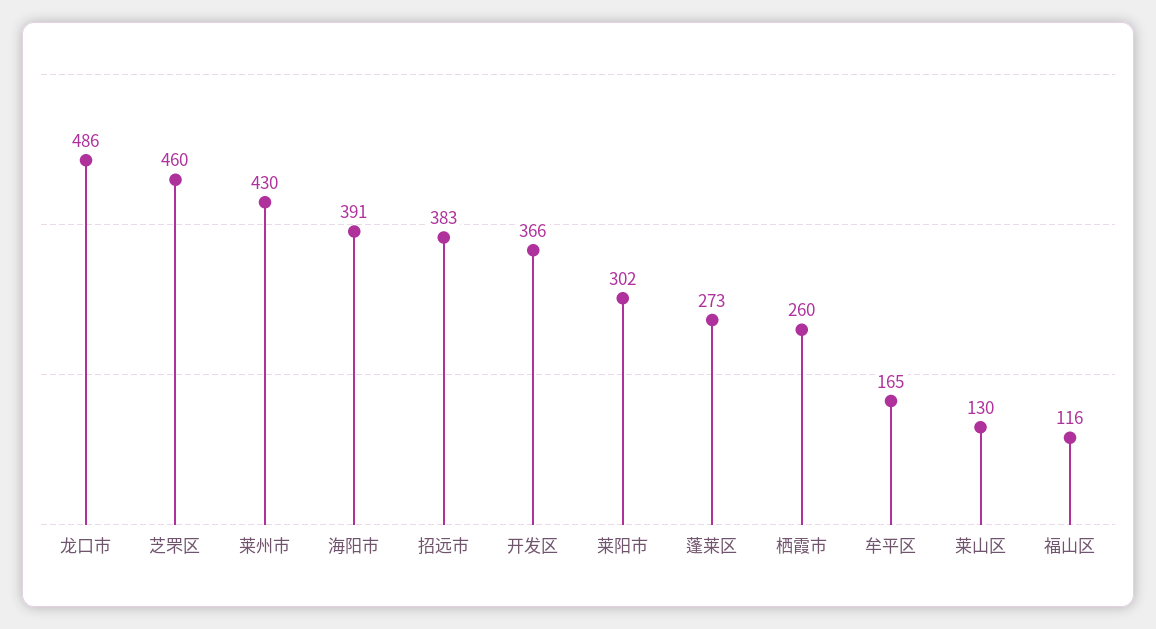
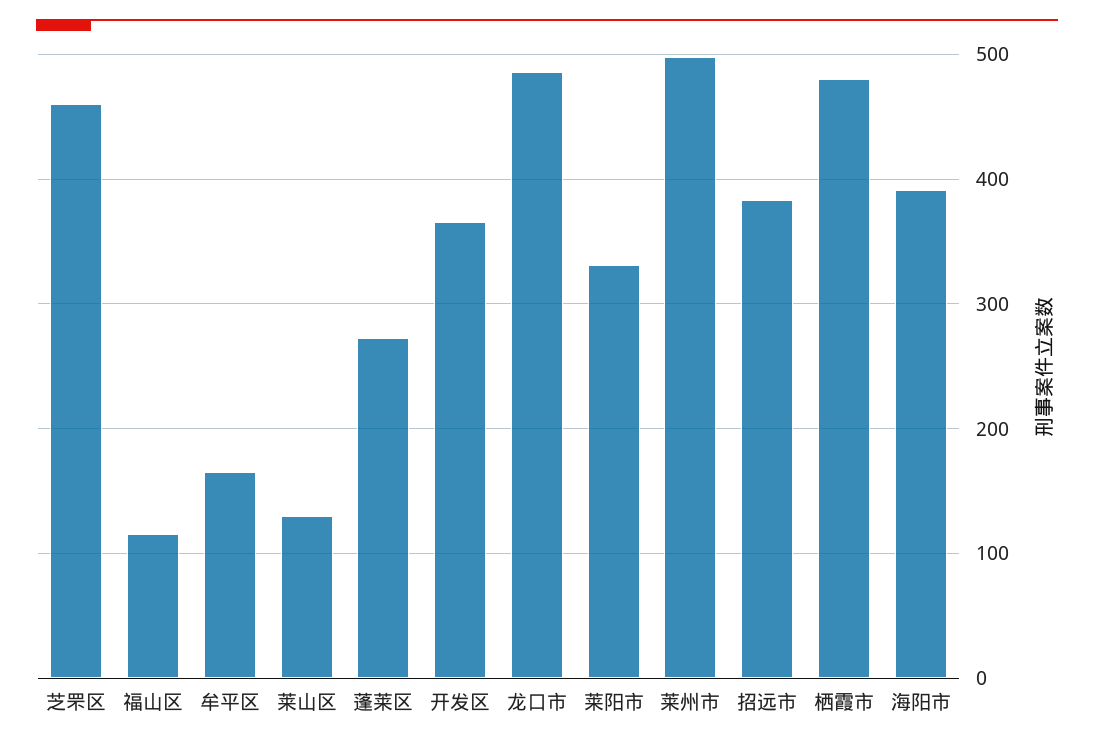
莱州市: 430 -> 500
莱阳市: 302 -> 330
栖霞市: 260 -> 480

